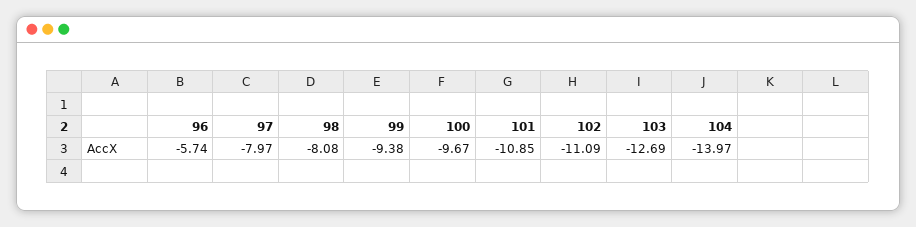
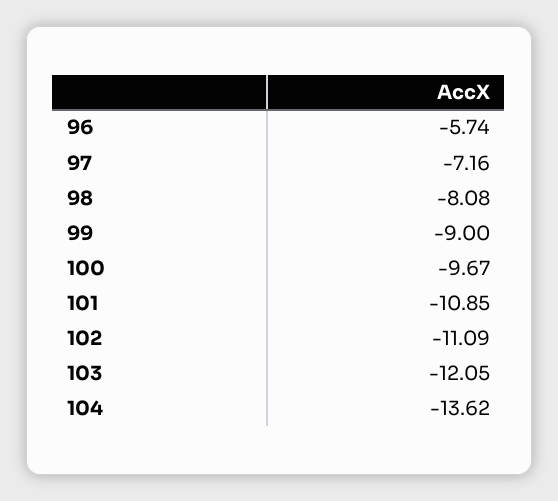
97: -7.97 -> -7.16
99: -9.38 -> -9
103: -12.69 -> -12.05
104: -13.97 -> -13.62

